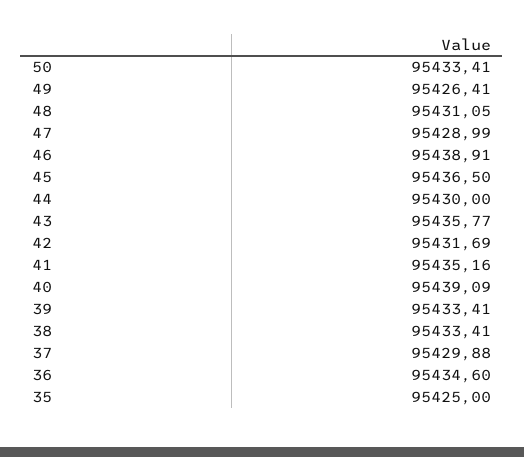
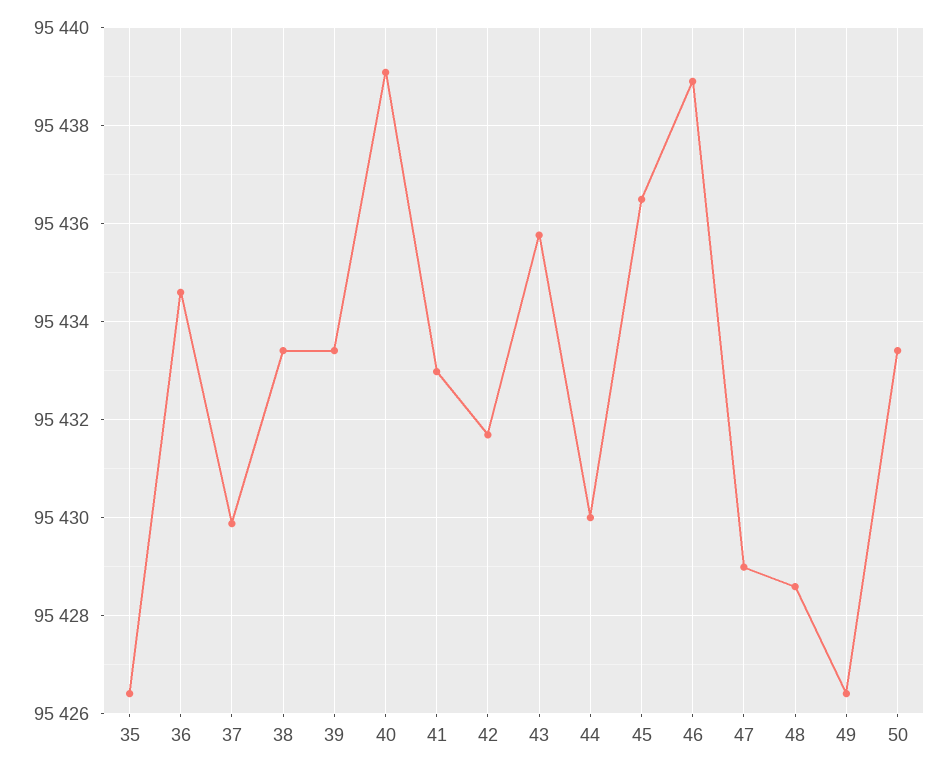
48: 95431.05 -> 95428.6
41: 95435.16 -> 95433
35: 95425 -> 95426.4

